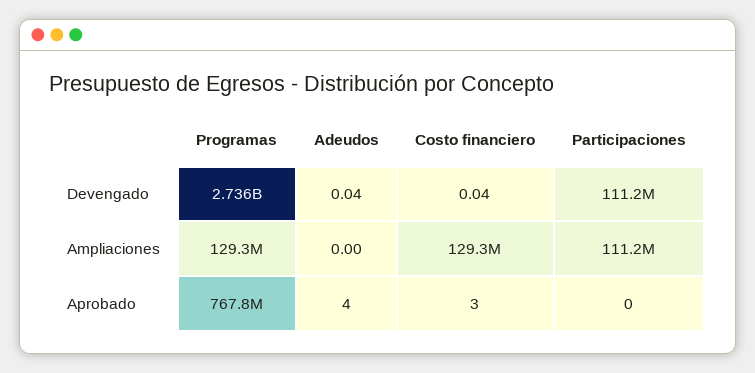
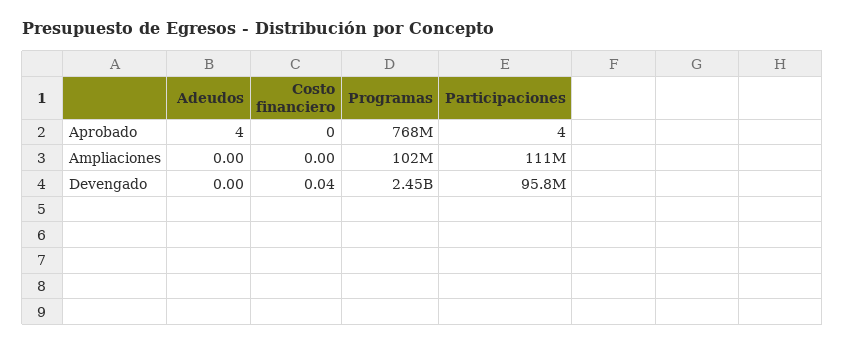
Programas, Devengado: 2736000000 -> 2450000000
Adeudos, Devengado: 0.04 -> 0
Participaciones, Devengado: 111200000 -> 95800000
Programas, Ampliaciones: 129300000 -> 102000000
Costo financiero, Ampliaciones: 129300000 -> 0
Costo financiero, Aprobado: 3 -> 0
Participaciones, Aprobado: 0 -> 4

